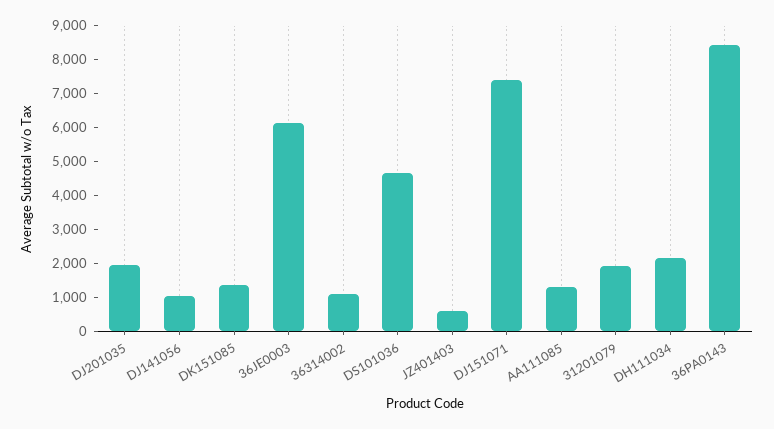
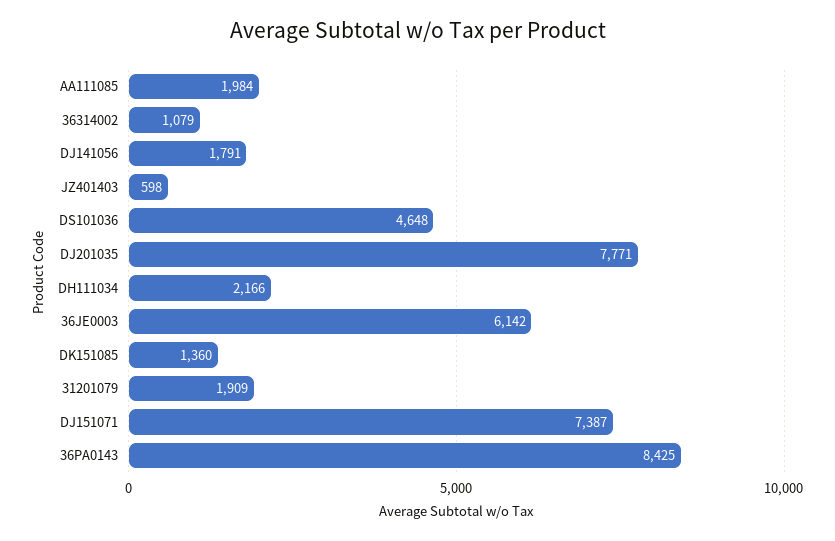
DJ201035: 2000 -> 7771
DJ141056: 1000 -> 1791
AA111085: 1250 -> 1984

